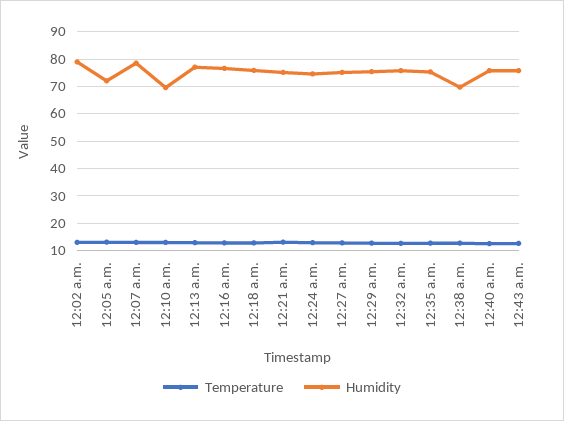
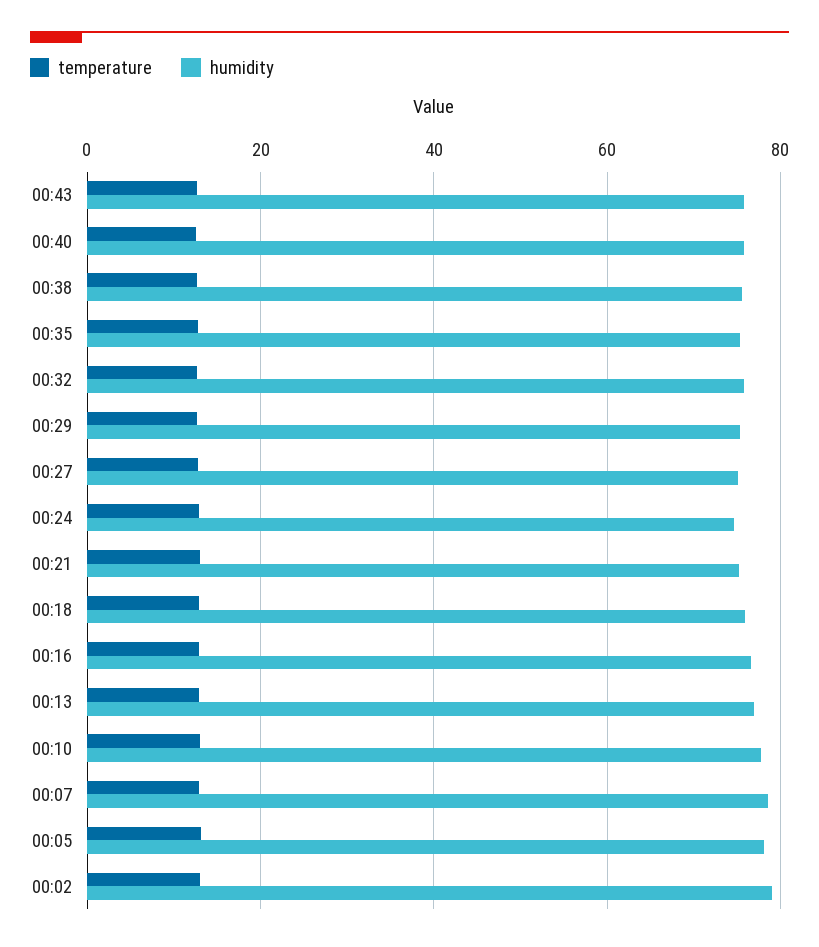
Humidity, 12:05 a.m.: 72.5 -> 78
Humidity, 12:10 a.m.: 70 -> 78
Humidity, 12:38 a.m.: 70 -> 76

